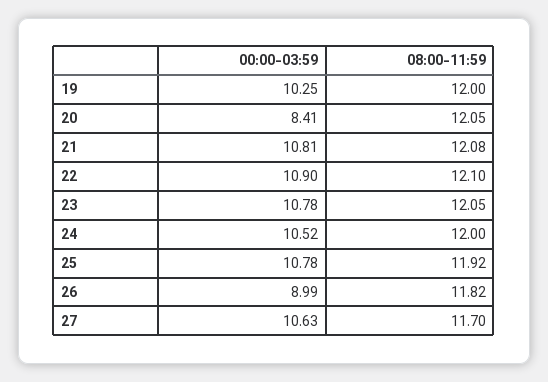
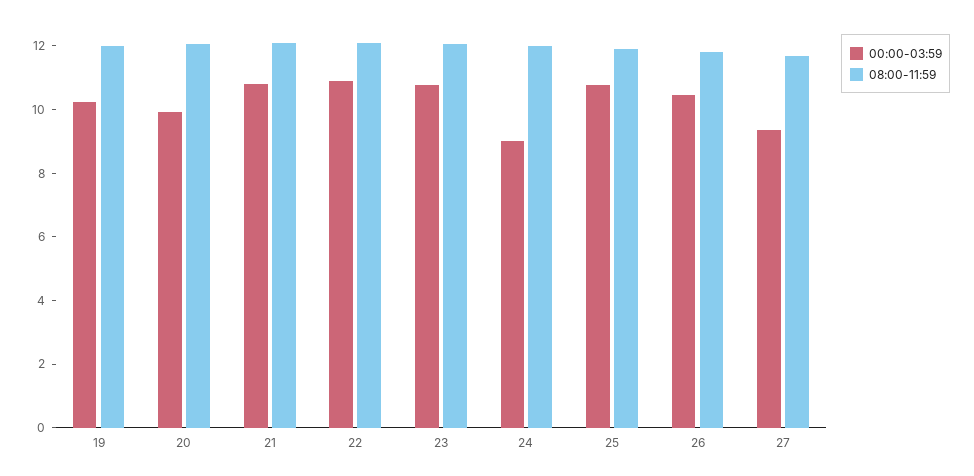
00:00-03:59, 20: 8.41 -> 10
00:00-03:59, 24: 10.52 -> 9
00:00-03:59, 26: 8.99 -> 10.5
00:00-03:59, 27: 10.63 -> 9.5

